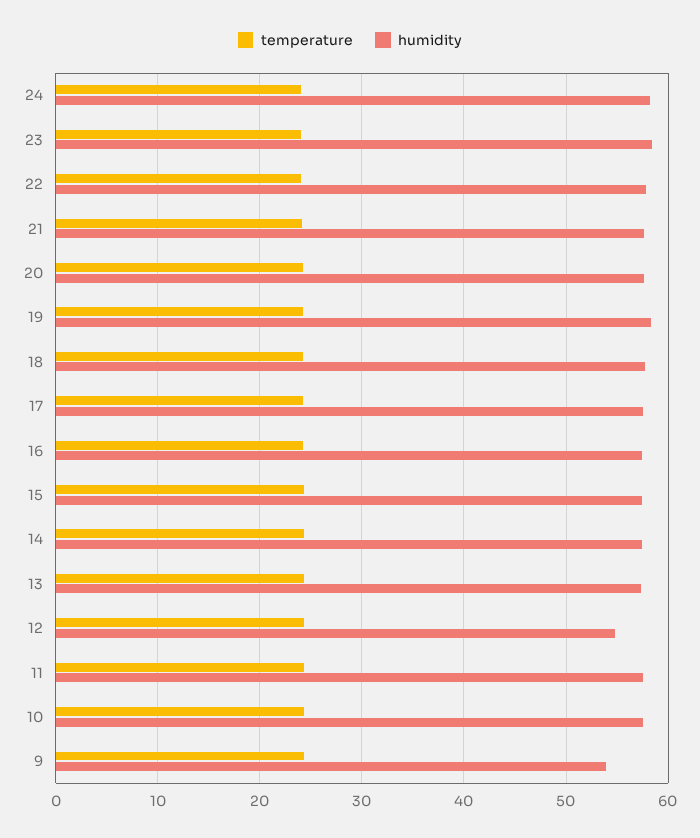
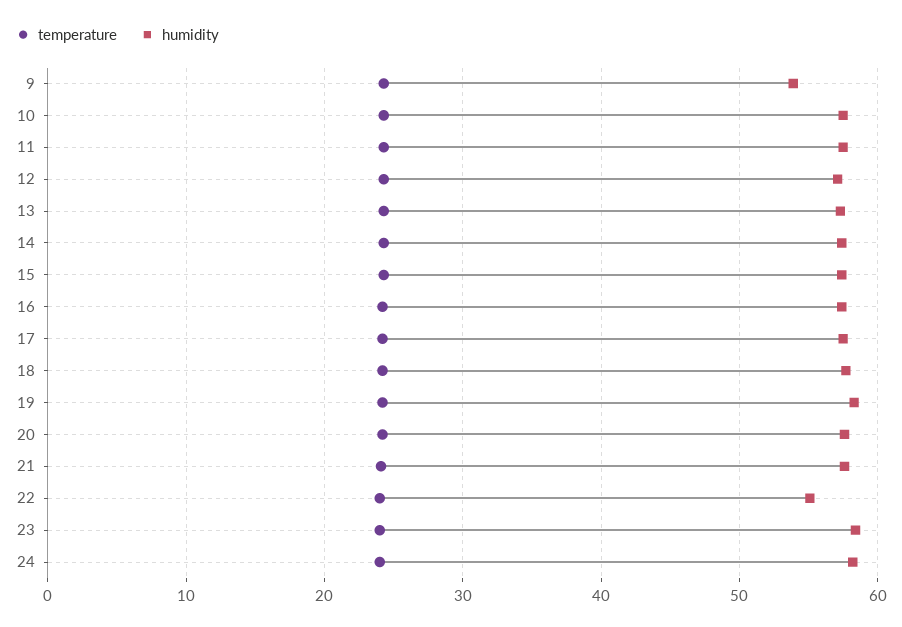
humidity, 22: 58 -> 55
humidity, 12: 55 -> 57

